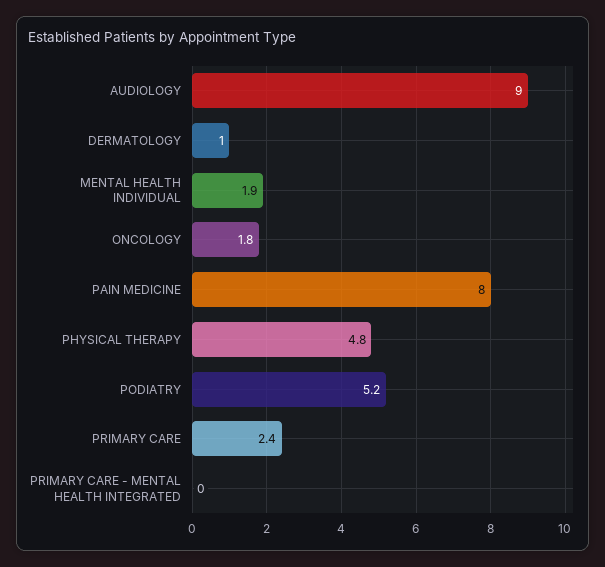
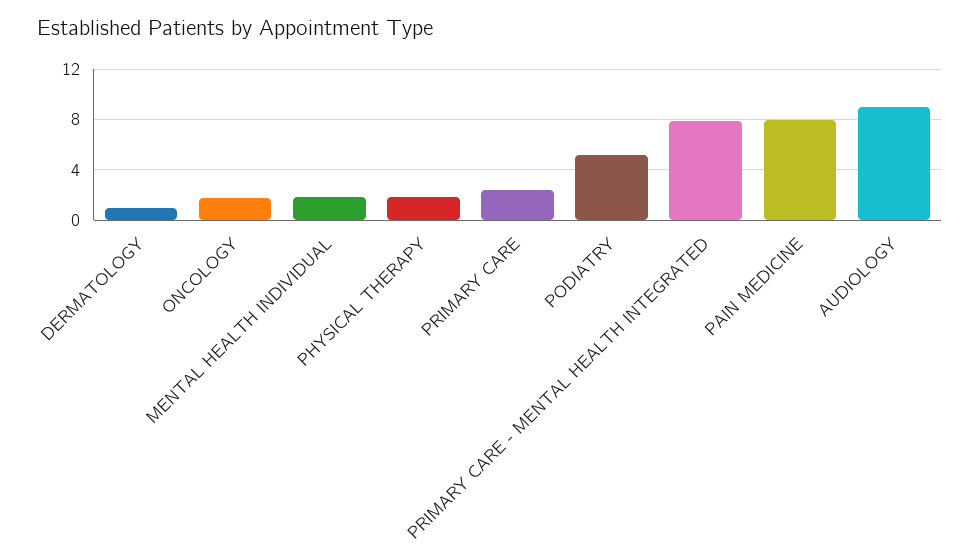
PHYSICAL THERAPY: 4.8 -> 2
PRIMARY CARE - MENTAL HEALTH INTEGRATED: 0 -> 8

